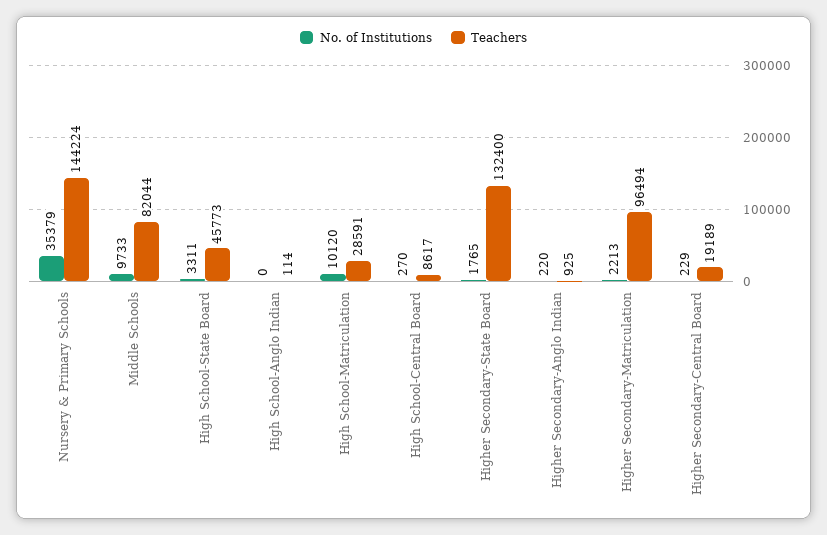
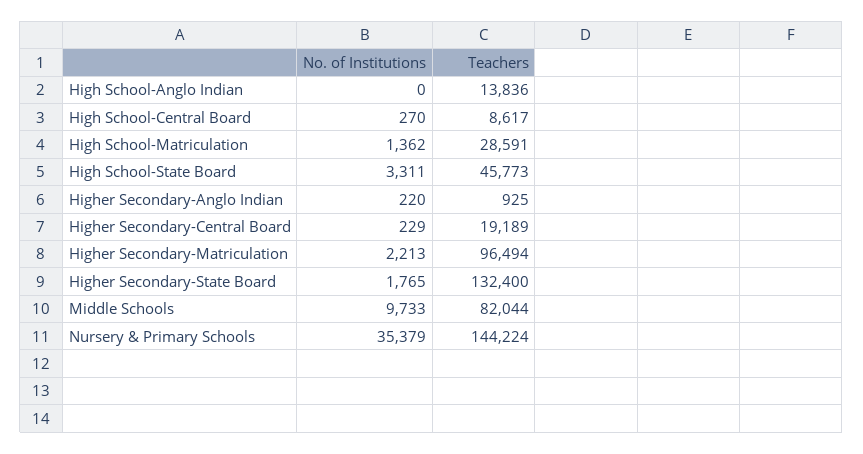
Teachers, High School-Anglo Indian: 114 -> 13836
No. of Institutions, High School-Matriculation: 10120 -> 1362

